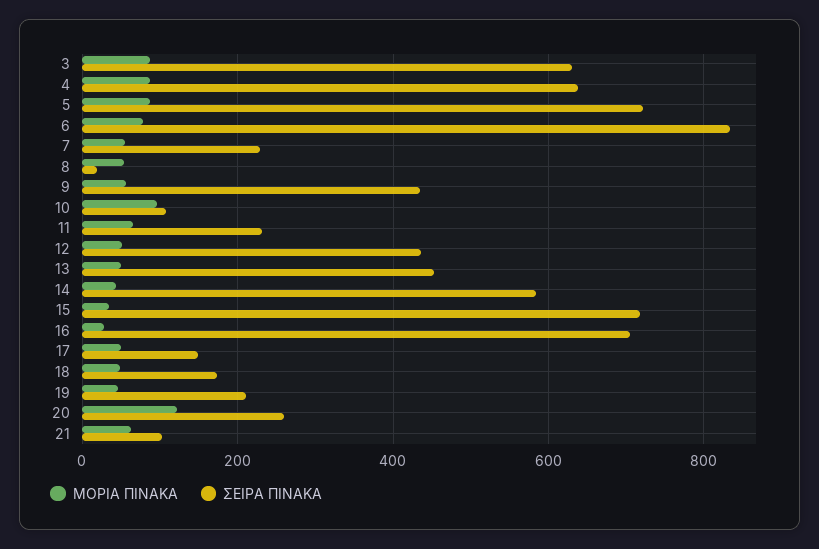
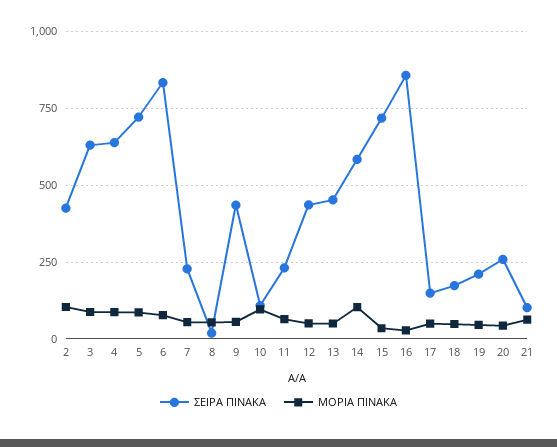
ΜΟΡΙΑ ΠΙΝΑΚΑ, 14: 40 -> 100
ΣΕΙΡΑ ΠΙΝΑΚΑ, 16: 700 -> 850
ΜΟΡΙΑ ΠΙΝΑΚΑ, 20: 120 -> 50
ΣΕΙΡΑ ΠΙΝΑΚΑ, 2: none -> 425
ΜΟΡΙΑ ΠΙΝΑΚΑ, 2: none -> 100

